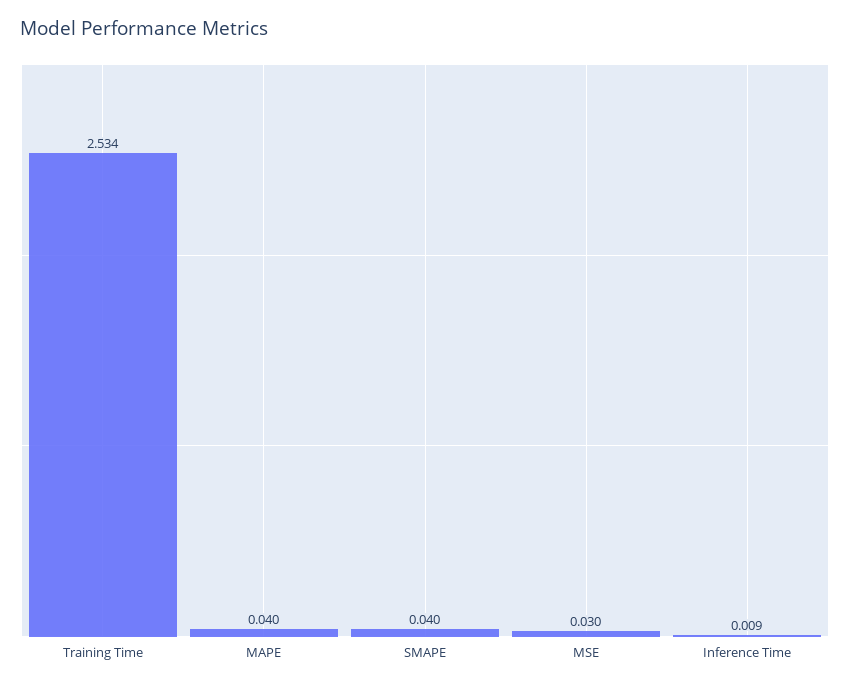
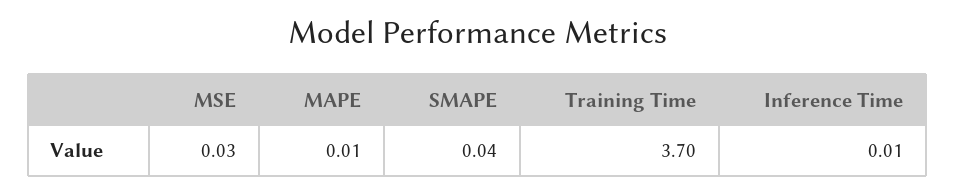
Training Time: 2.534 -> 3.7
MAPE: 0.04 -> 0.01

